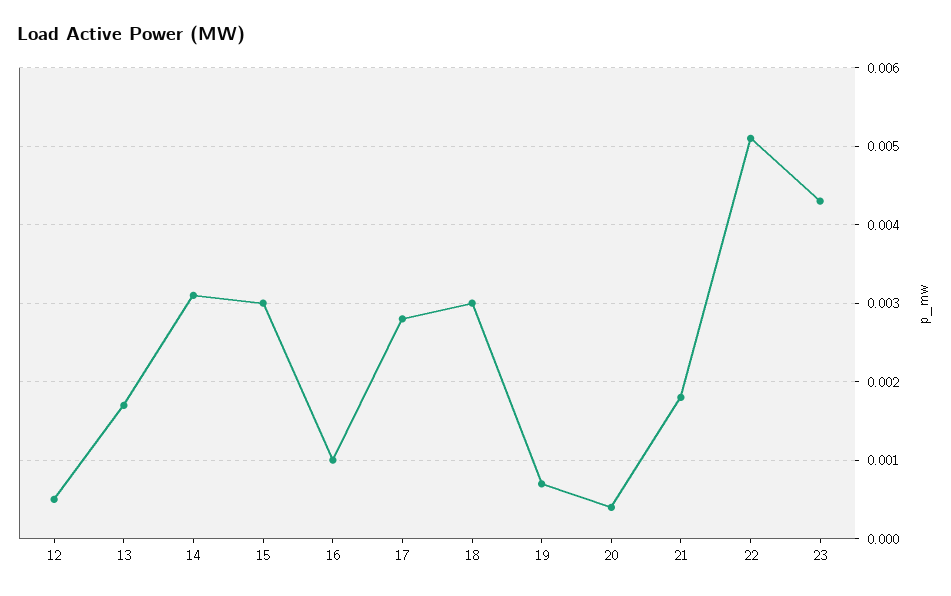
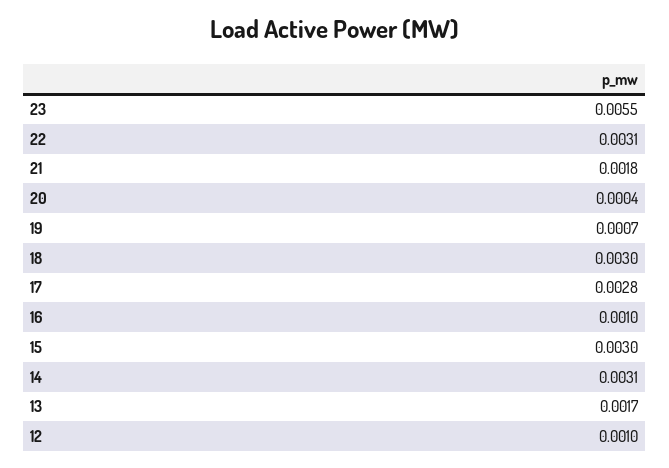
12: 0.0005 -> 0.001
22: 0.0051 -> 0.0031
23: 0.0043 -> 0.0055

